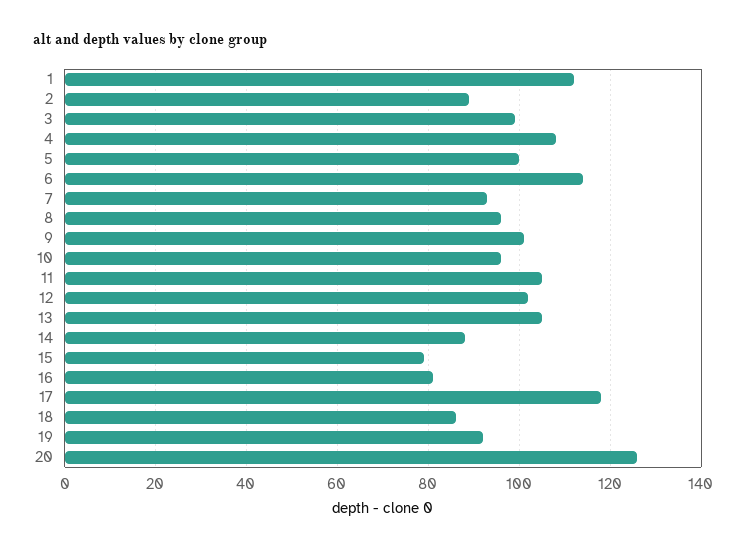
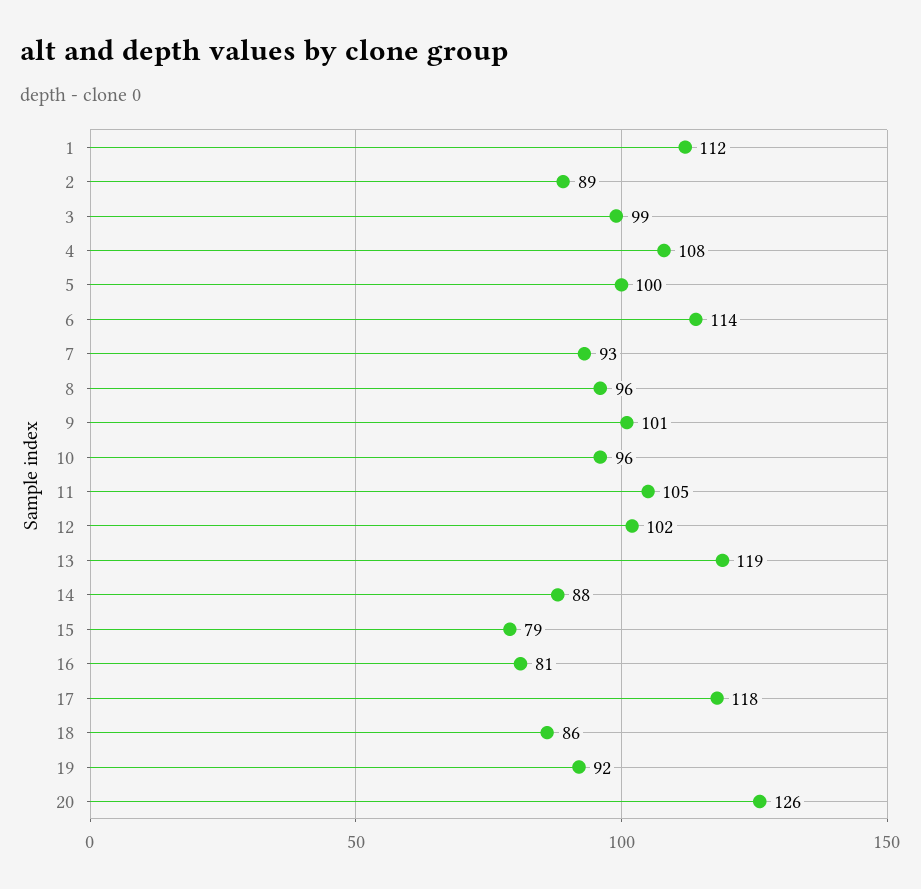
13: 105 -> 119

